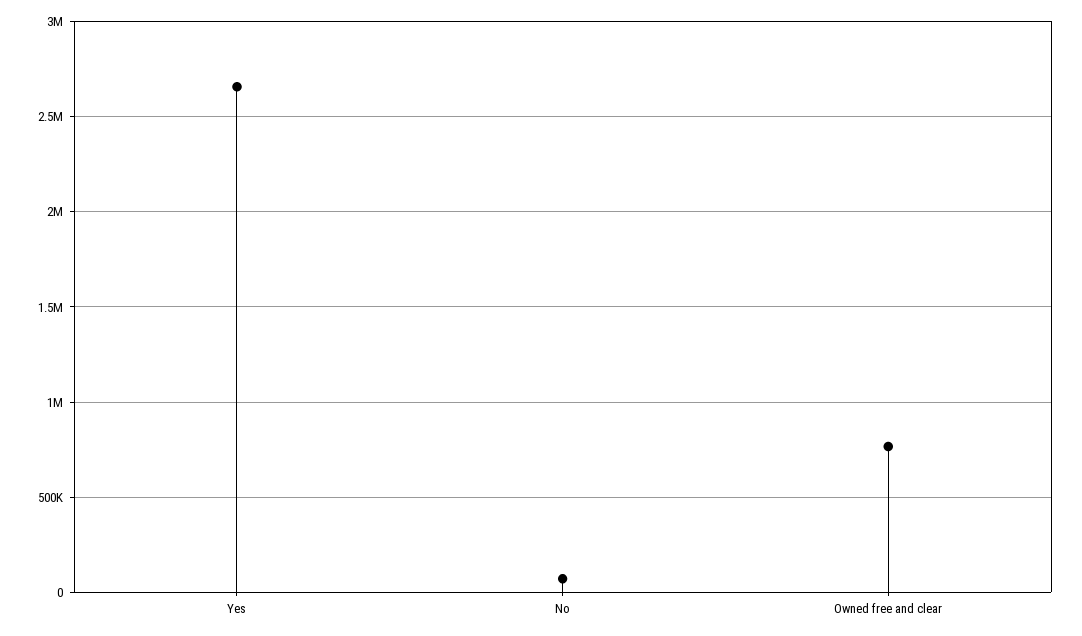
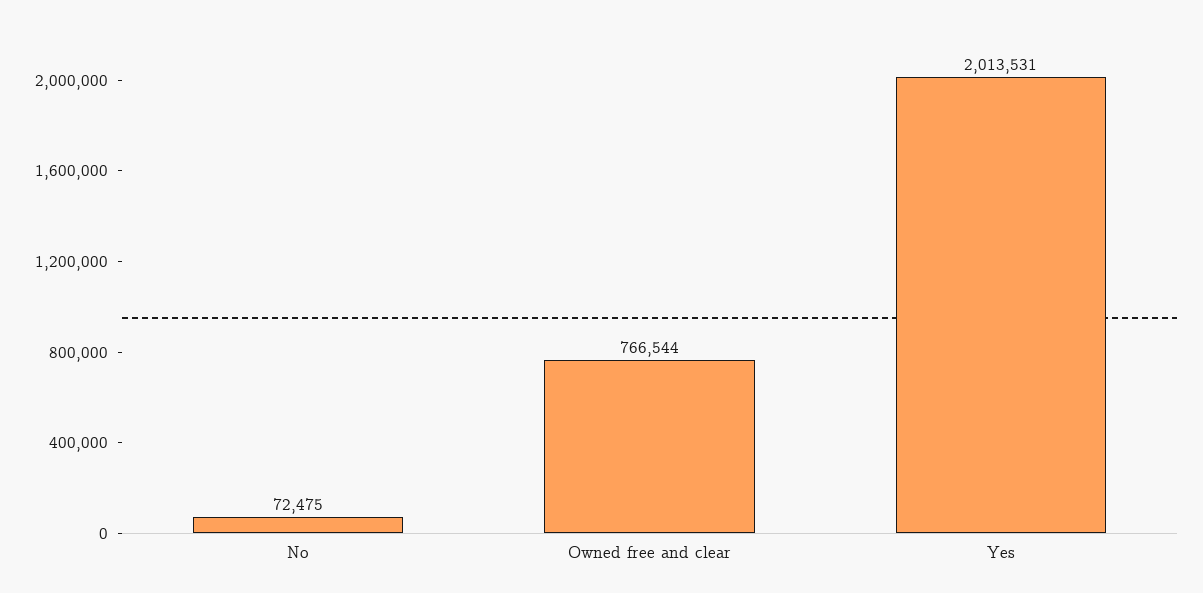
Yes: 2650000 -> 2013531

